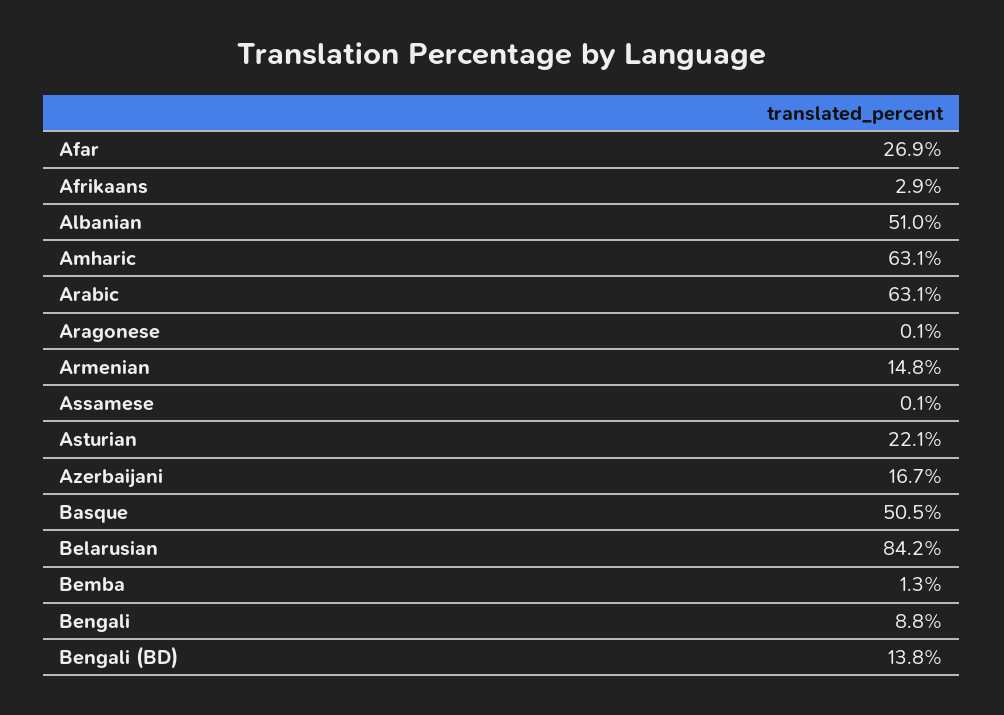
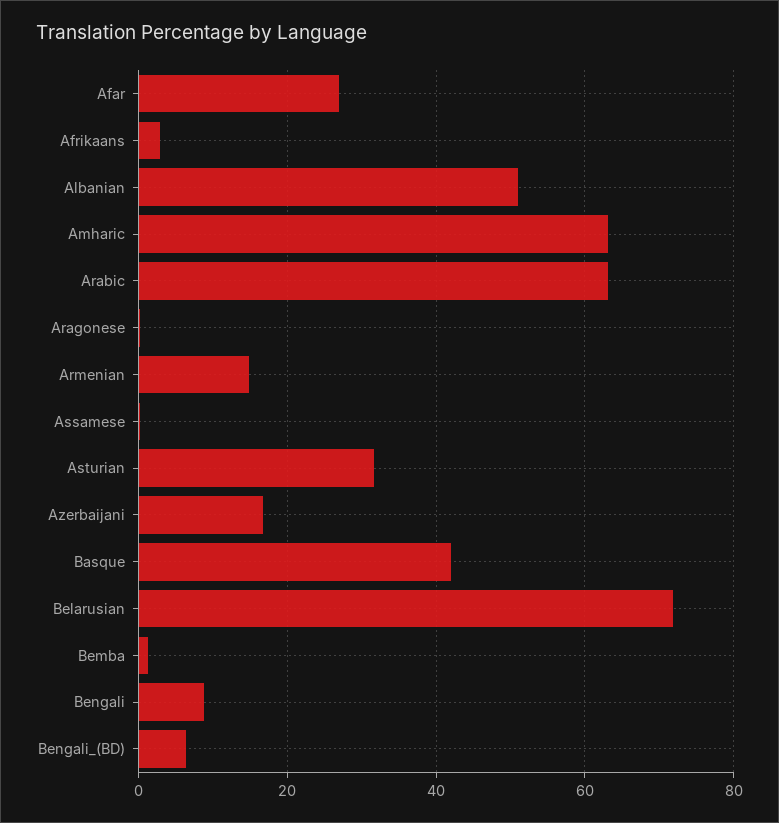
Asturian: 22.1 -> 32
Basque: 50.5 -> 42
Belarusian: 84.2 -> 72
Bengali (BD): 13.8 -> 6

